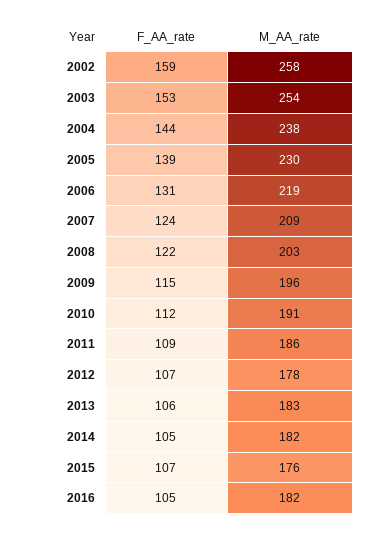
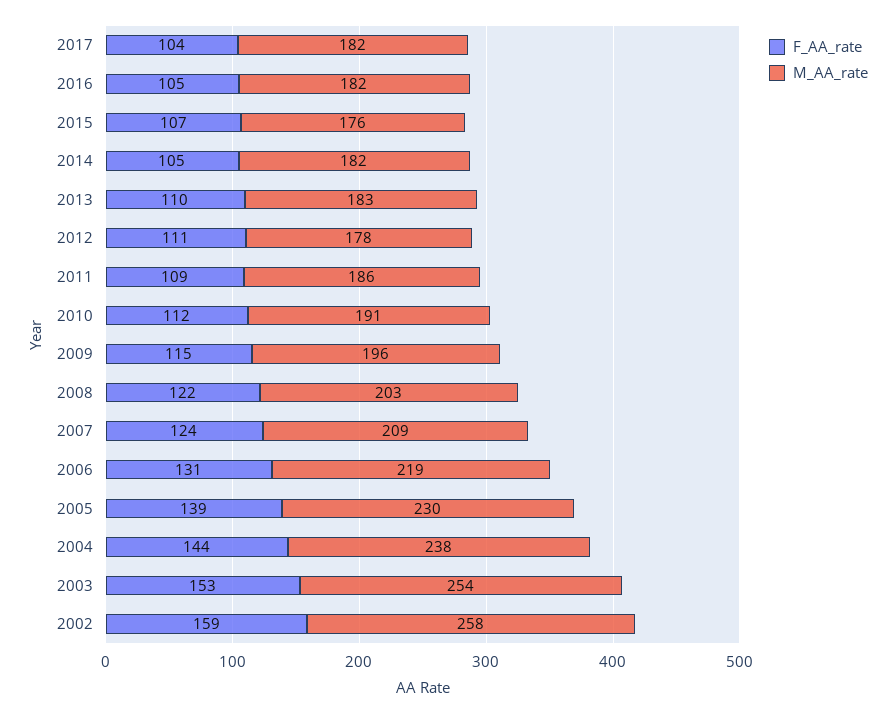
F_AA_rate, 2012: 107 -> 111
F_AA_rate, 2013: 106 -> 110
F_AA_rate, 2017: none -> 104
M_AA_rate, 2017: none -> 182

